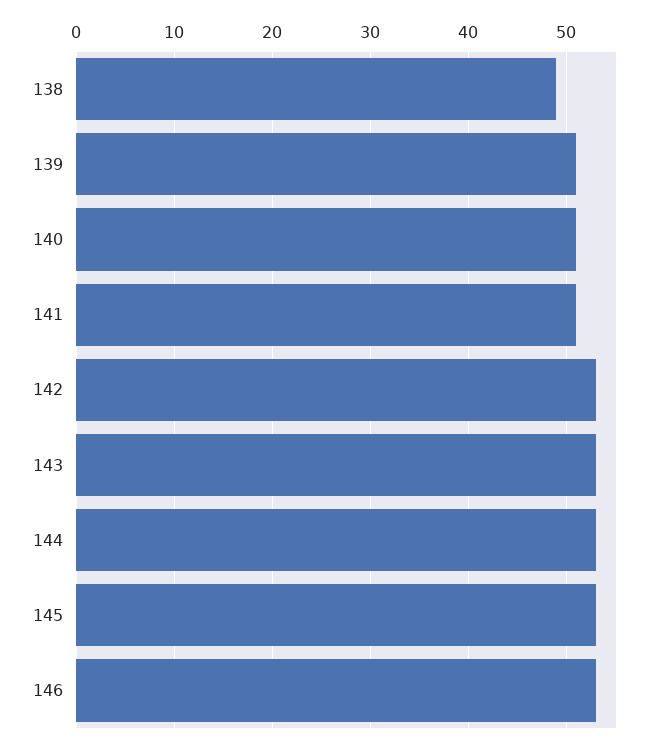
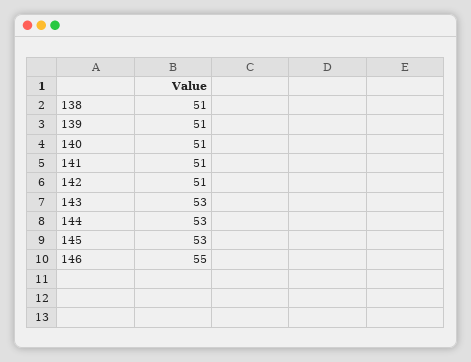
138: 49 -> 51
142: 53 -> 51
146: 53 -> 55

